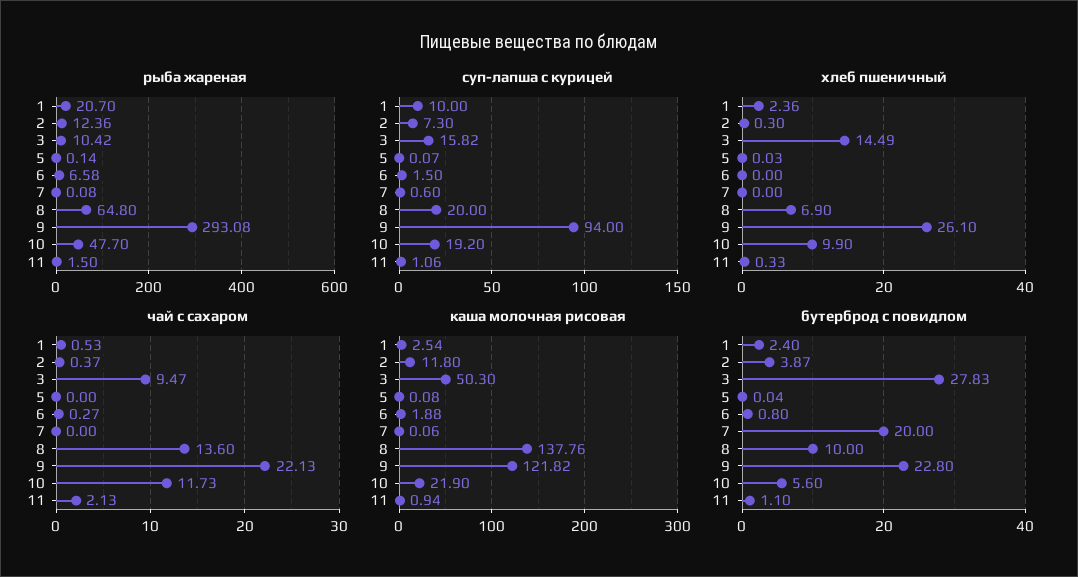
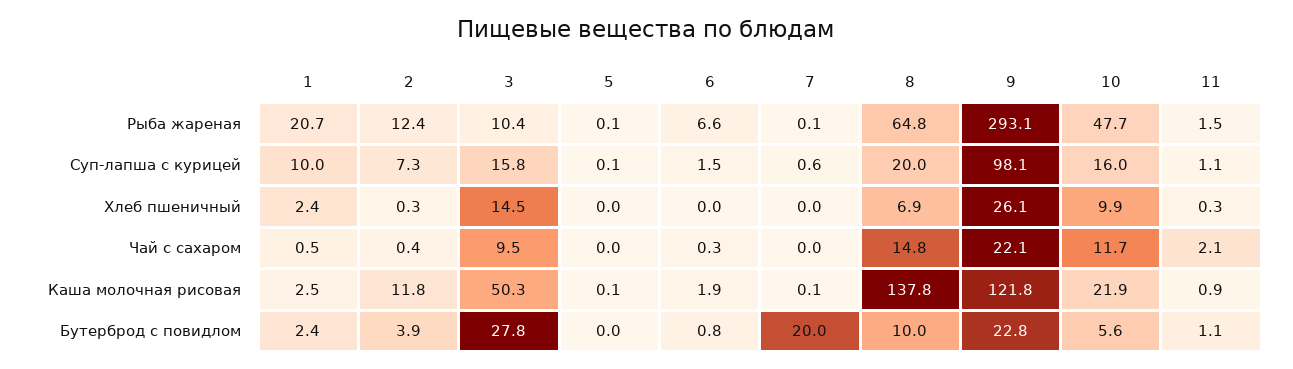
суп-лапша с курицей, 9: 94 -> 98.1
суп-лапша с курицей, 10: 19.2 -> 16
чай с сахаром, 8: 13.6 -> 14.8

